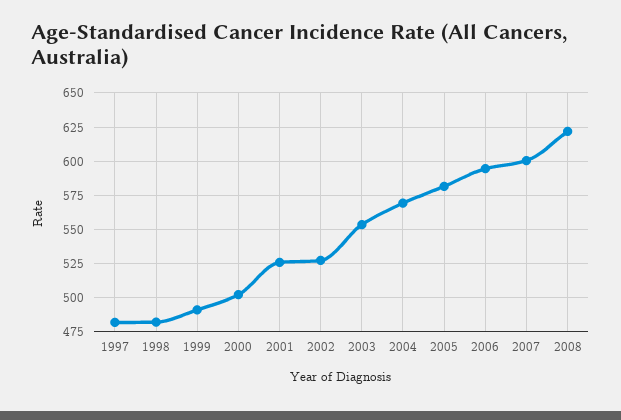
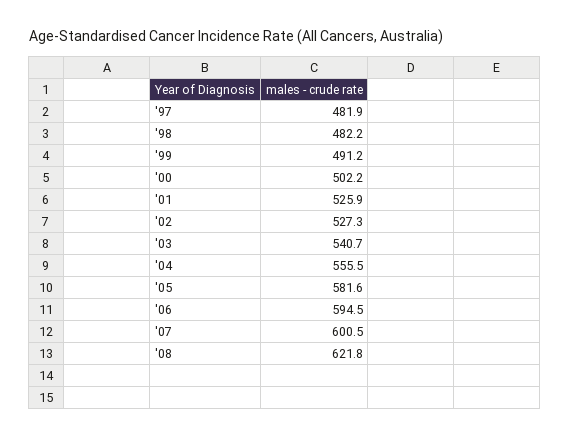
2003: 555 -> 540.7
2004: 570 -> 555.5

